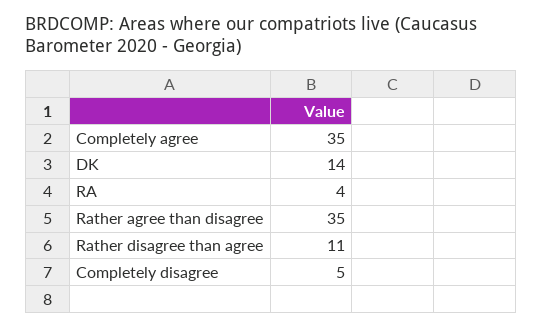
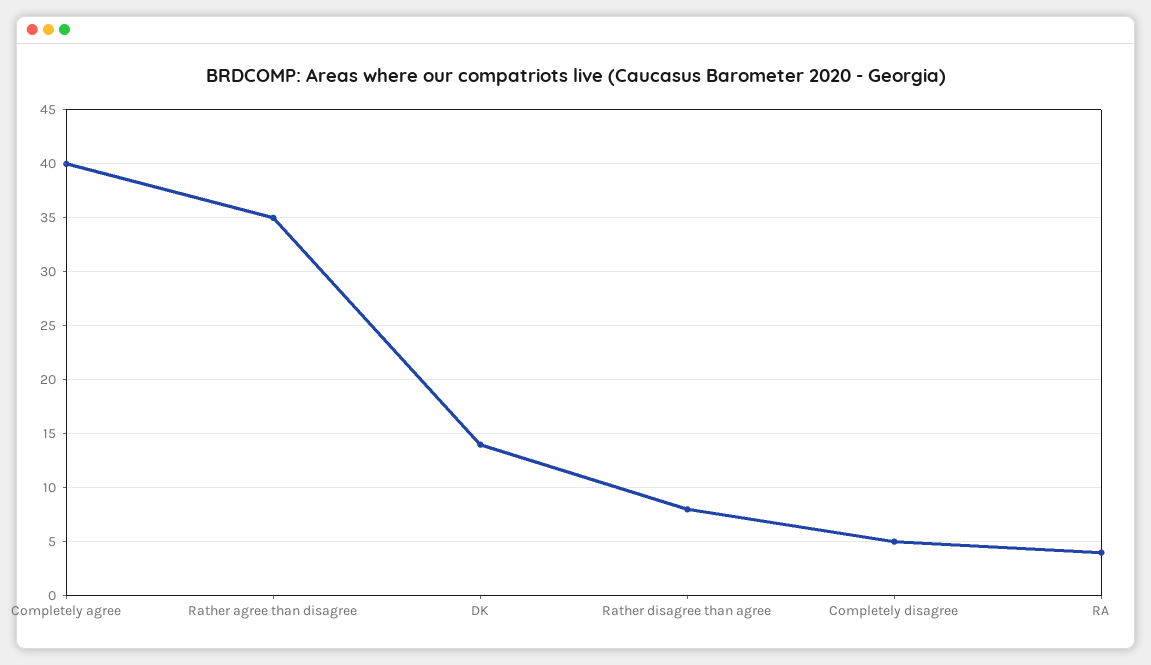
Completely agree: 35 -> 40
Rather disagree than agree: 11 -> 8

